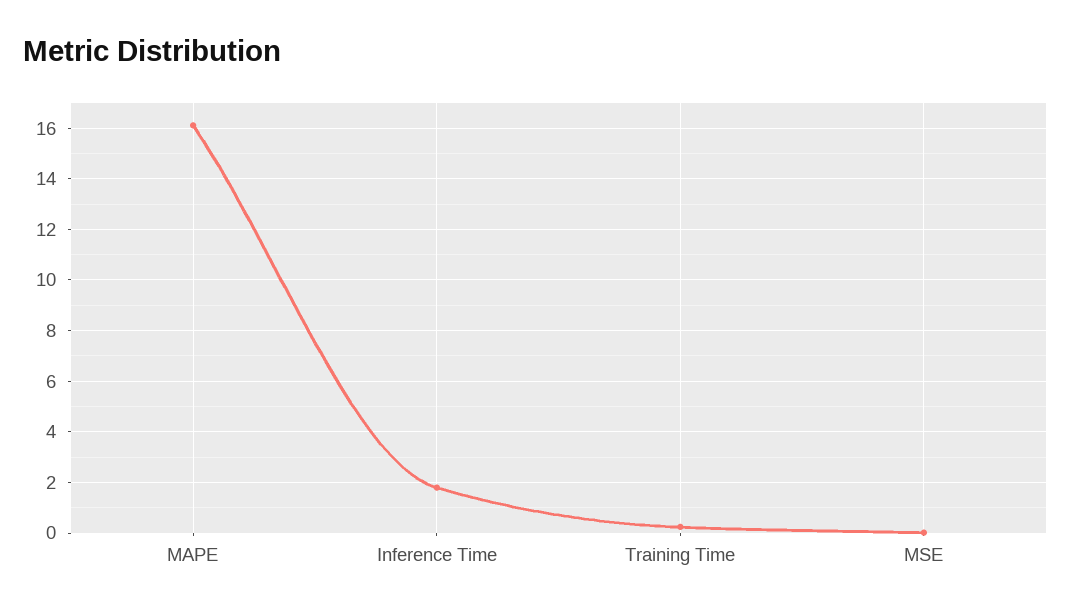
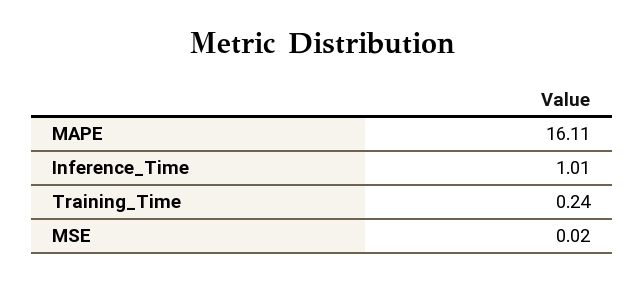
Inference Time: 1.75 -> 1.01

